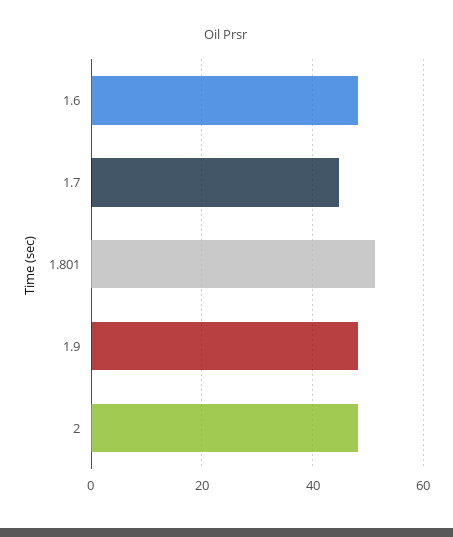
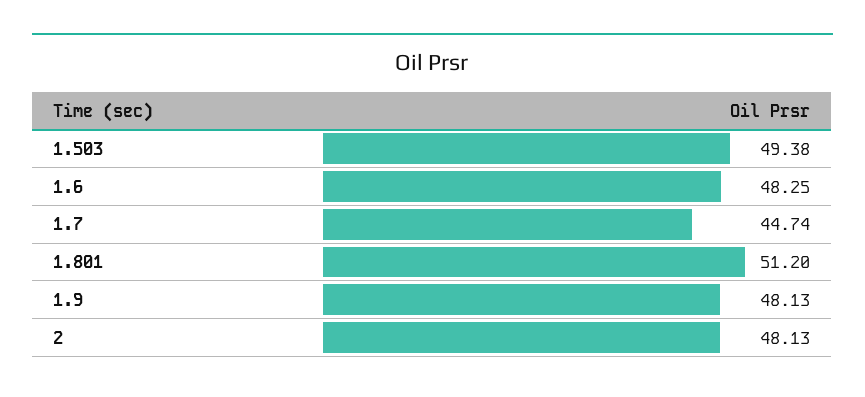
1.503: none -> 49.38

